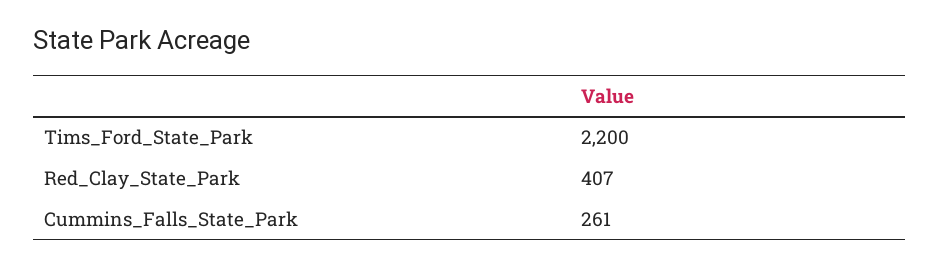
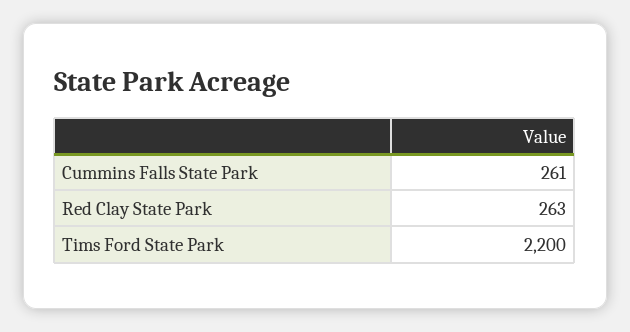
Red_Clay_State_Park: 407 -> 263

